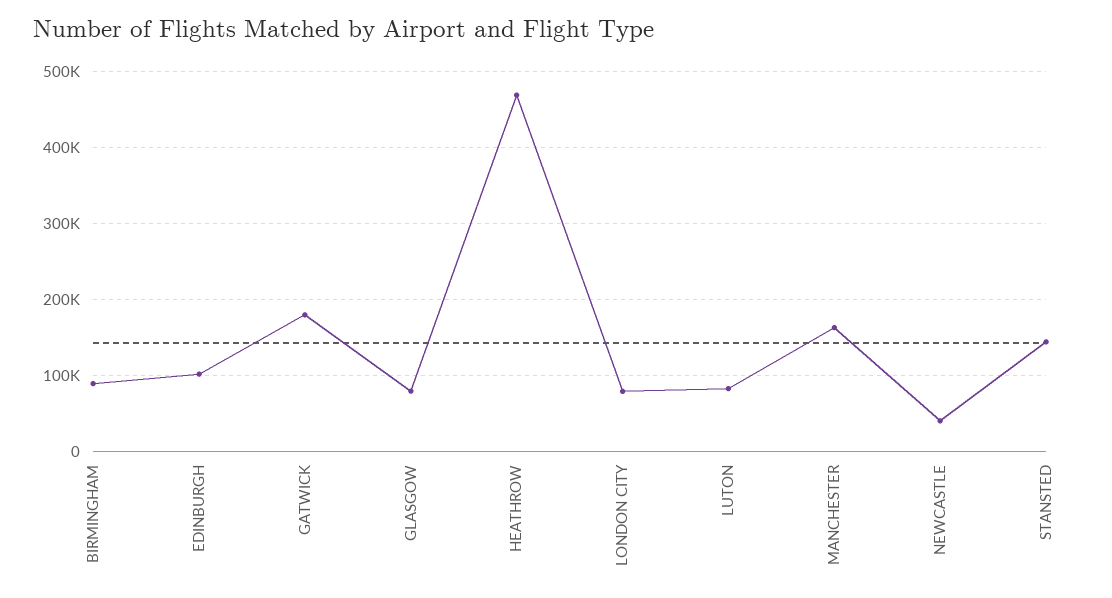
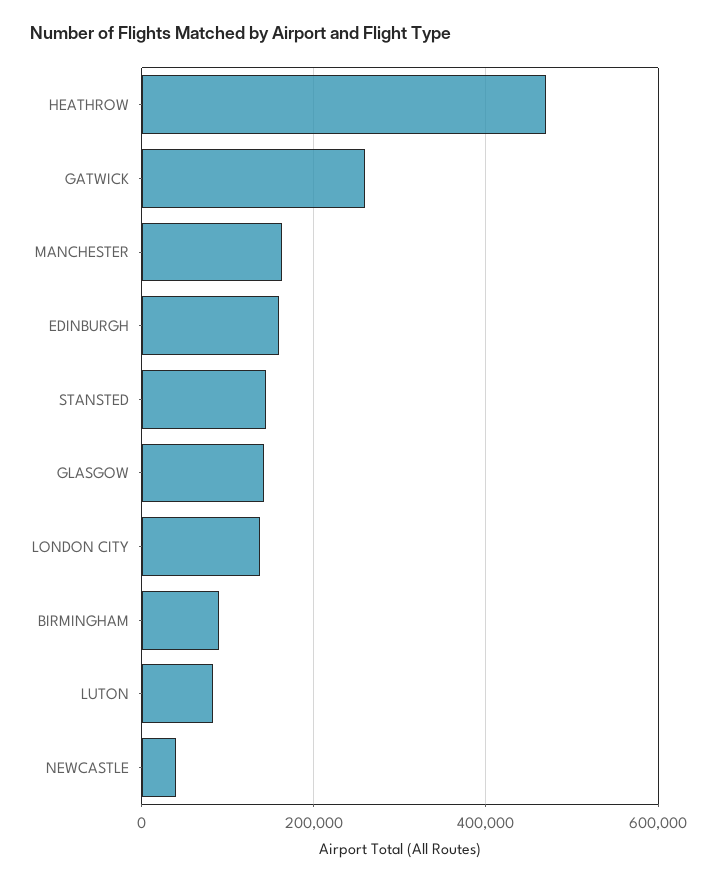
EDINBURGH: 100000 -> 160000
GATWICK: 180000 -> 260000
GLASGOW: 80000 -> 140000
LONDON CITY: 80000 -> 140000

